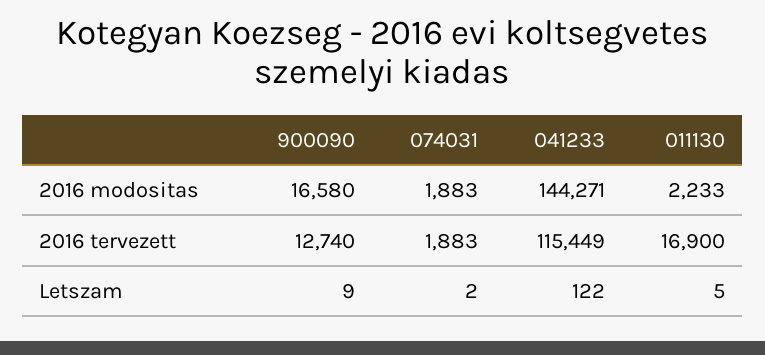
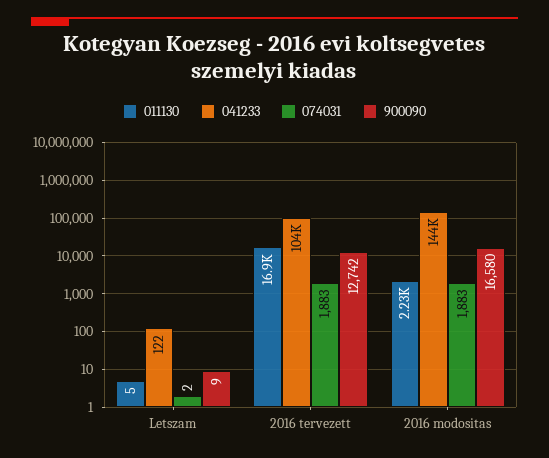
900090, 2016 tervezett: 12740 -> 12742
041233, 2016 tervezett: 115449 -> 104000

